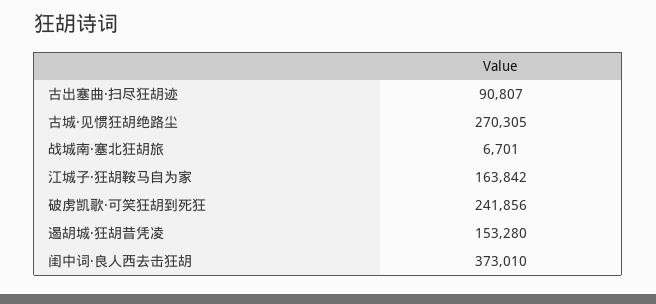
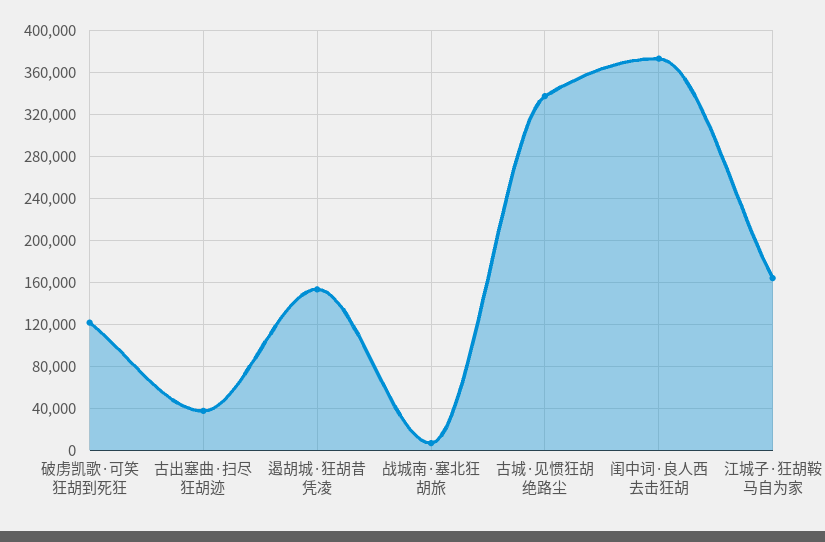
古出塞曲·扫尽狂胡迹: 90807 -> 40000
古城·见惯狂胡绝路尘: 270305 -> 340000
破虏凯歌·可笑狂胡到死狂: 241856 -> 120000

